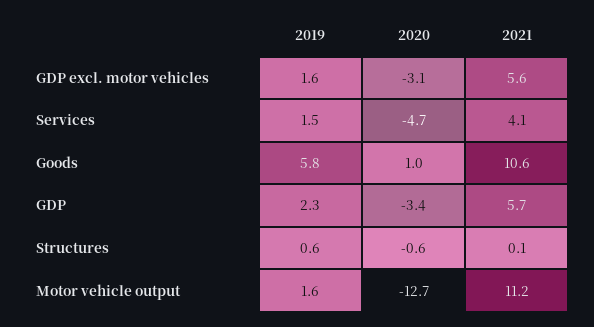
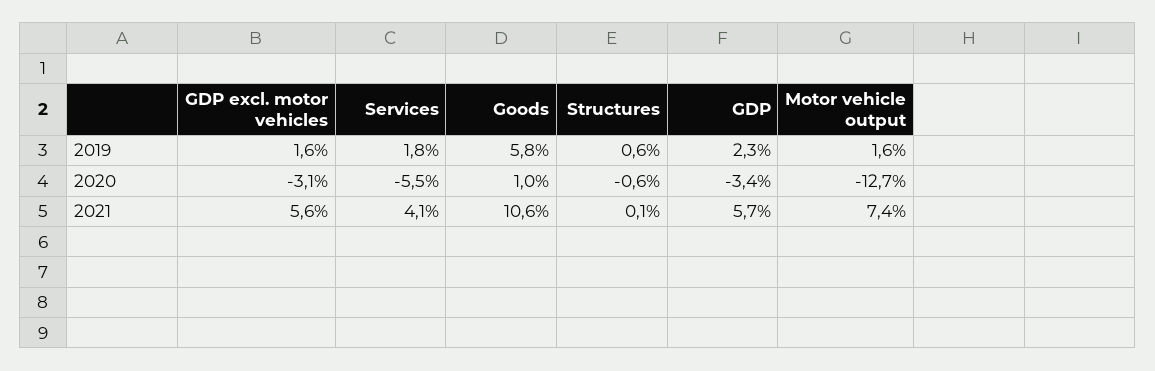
2019, Services: 1.5 -> 1.8
2020, Services: -4.7 -> -5.5
2021, Motor vehicle output: 11.2 -> 7.4

